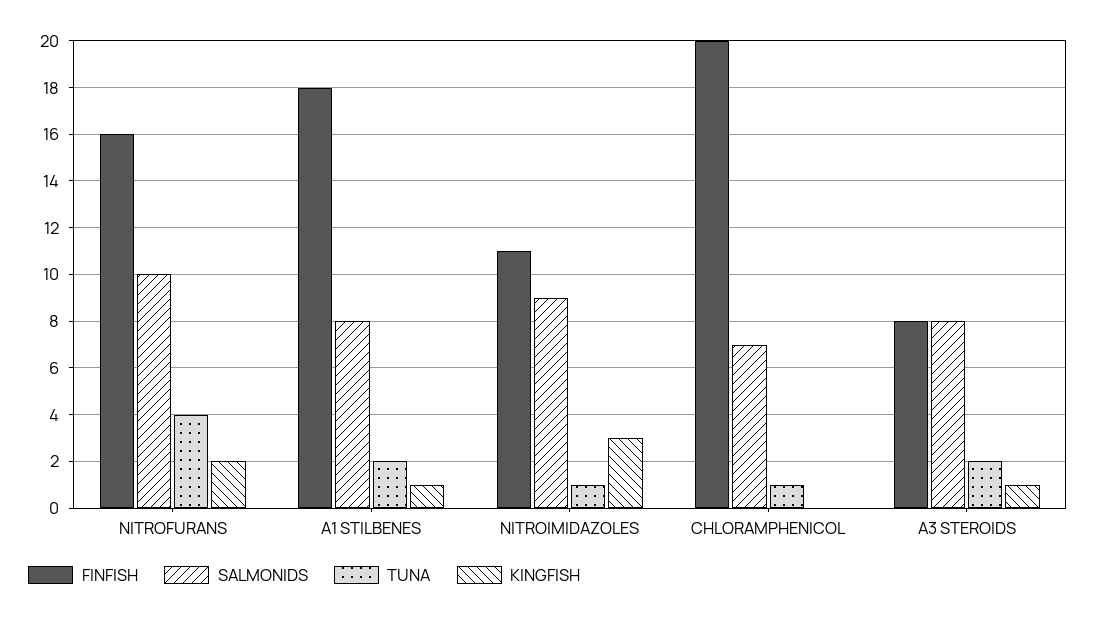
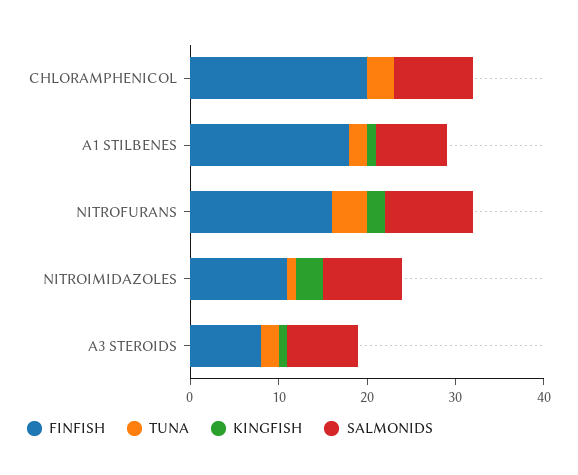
SALMONIDS, CHLORAMPHENICOL: 7 -> 9
TUNA, CHLORAMPHENICOL: 1 -> 3

